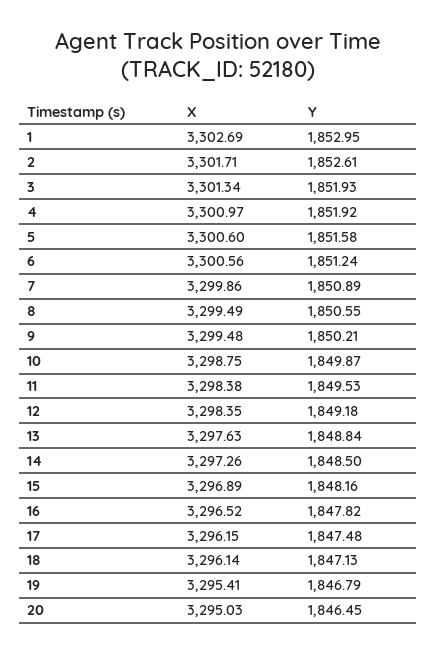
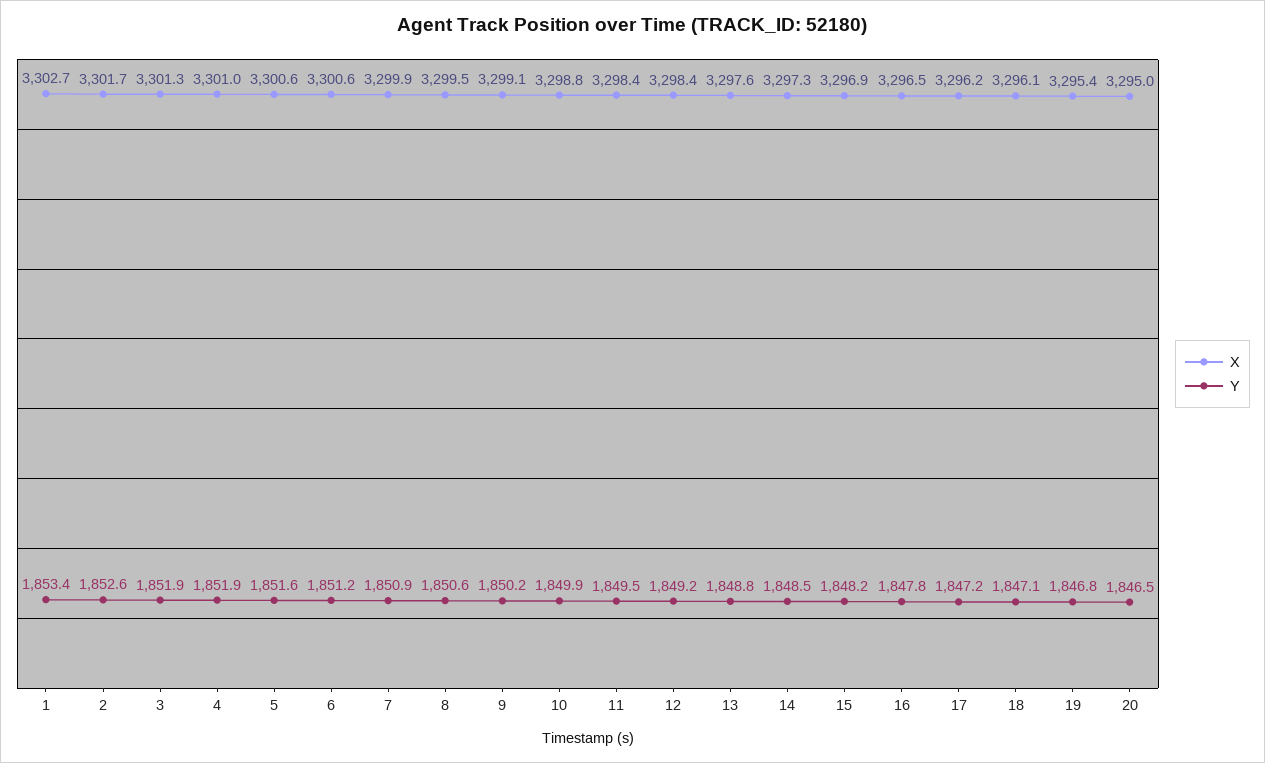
Y, 1: 1852.95 -> 1853.4
X, 9: 3299.48 -> 3299.1
Y, 17: 1847.48 -> 1847.2

